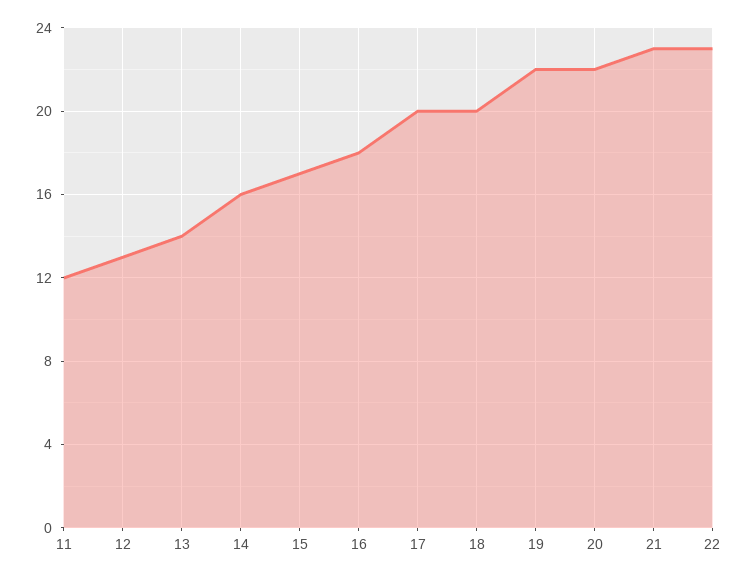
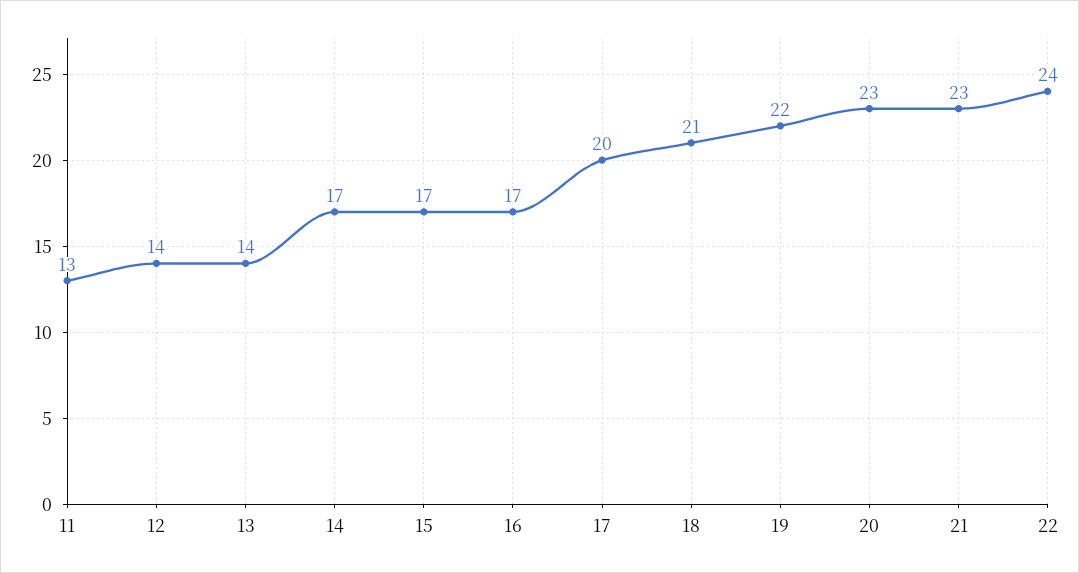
11: 12 -> 13
12: 13 -> 14
14: 16 -> 17
16: 18 -> 17
18: 20 -> 21
20: 22 -> 23
22: 23 -> 24

